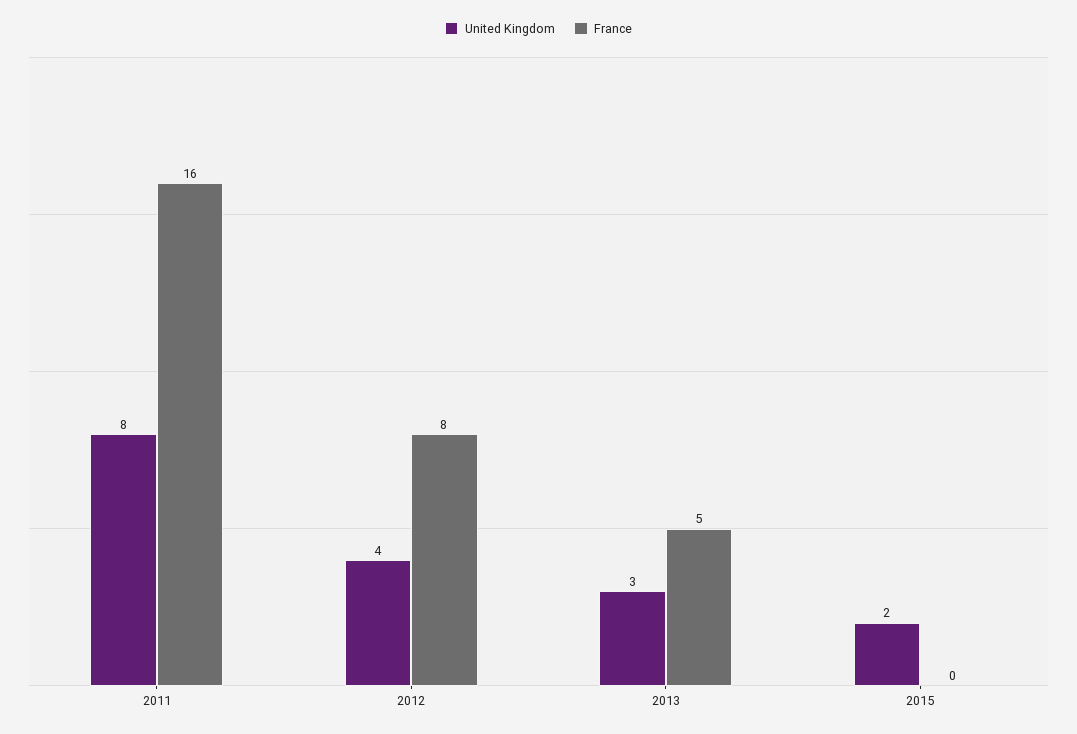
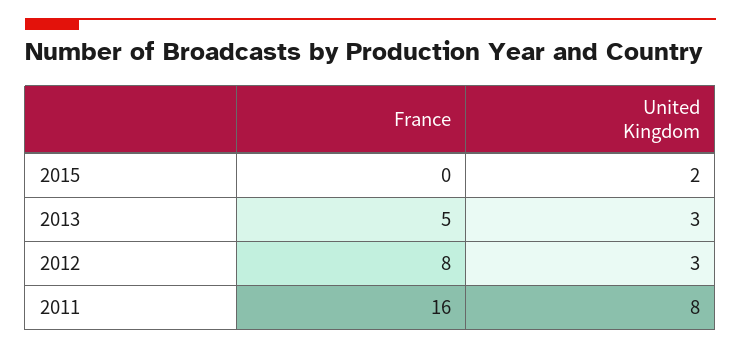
United Kingdom, 2012: 4 -> 3

